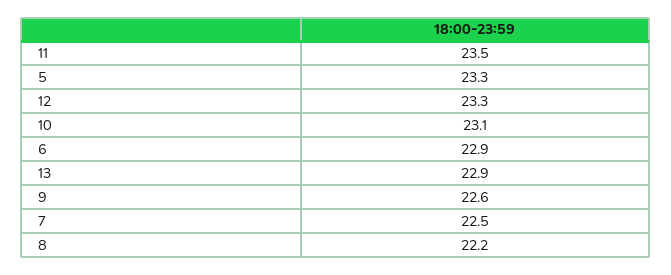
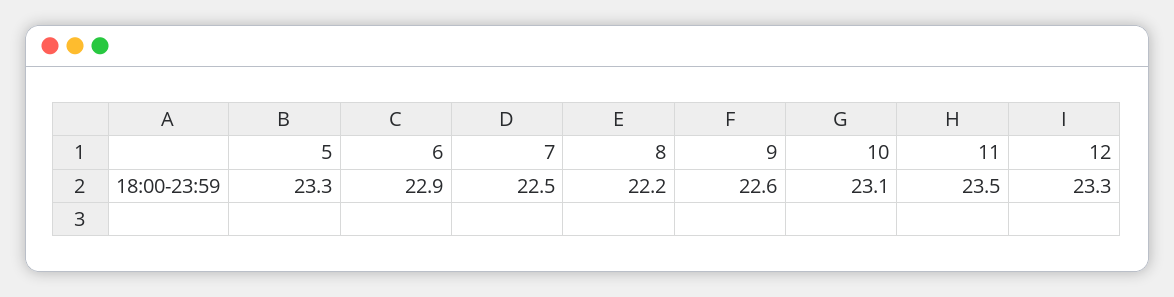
13: 22.9 -> none

